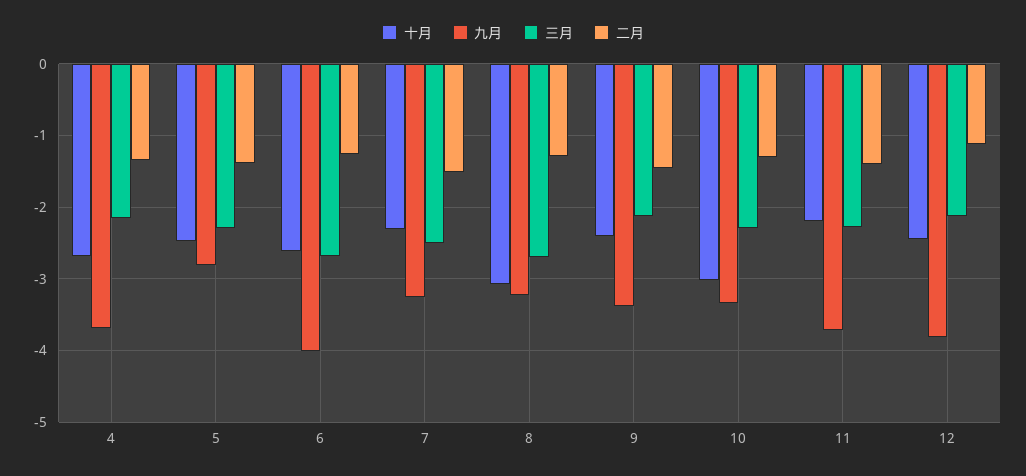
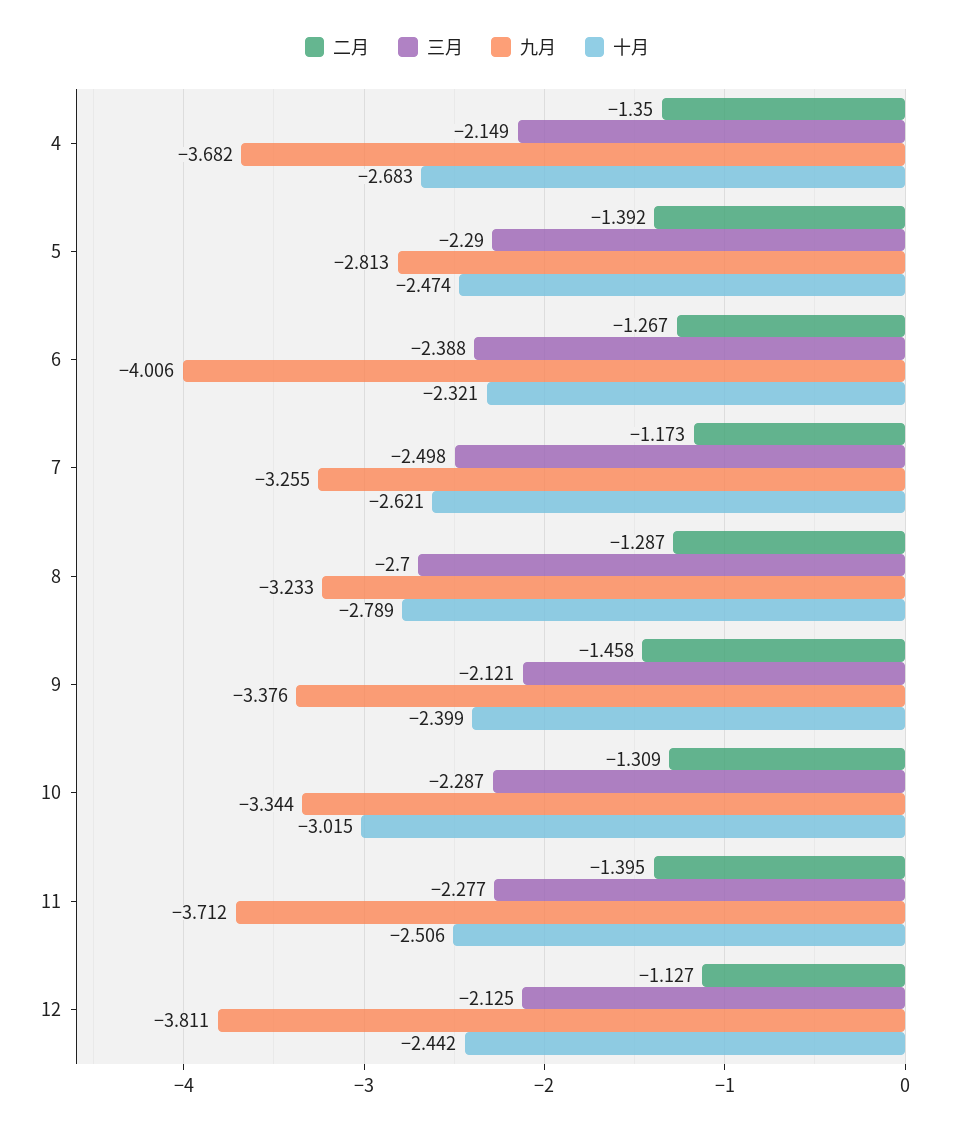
十月, 6: -2.6 -> -2.321
三月, 6: -2.7 -> -2.388
十月, 7: -2.3 -> -2.621
二月, 7: -1.5 -> -1.173
十月, 8: -3.1 -> -2.789
十月, 11: -2.2 -> -2.506

